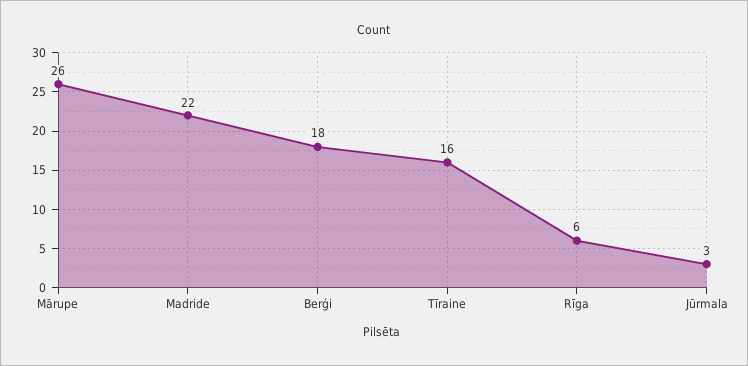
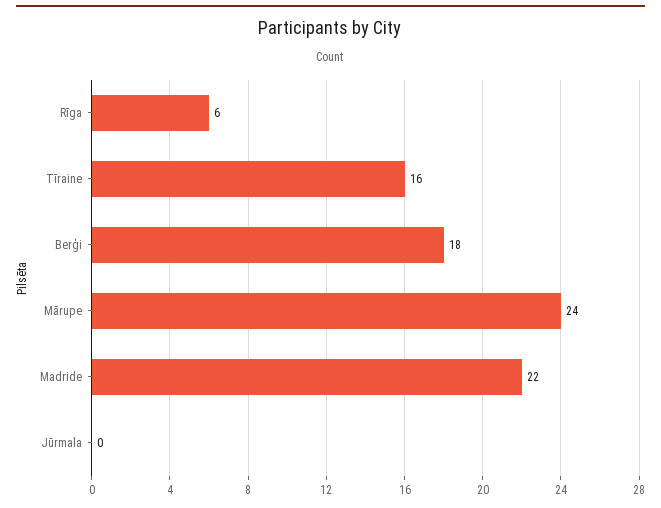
Mārupe: 26 -> 24
Jūrmala: 3 -> 0

